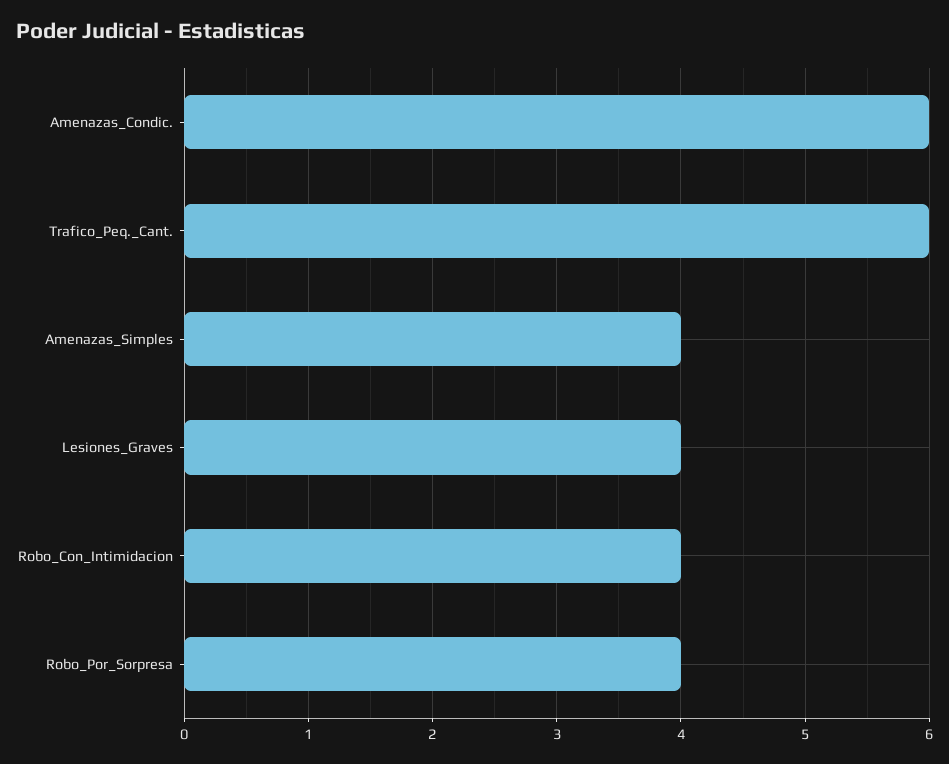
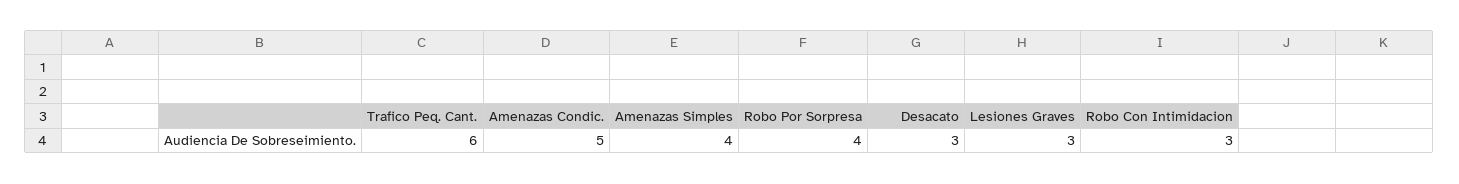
Amenazas_Condic.: 6 -> 5
Lesiones_Graves: 4 -> 3
Robo_Con_Intimidacion: 4 -> 3
Desacato: none -> 3

